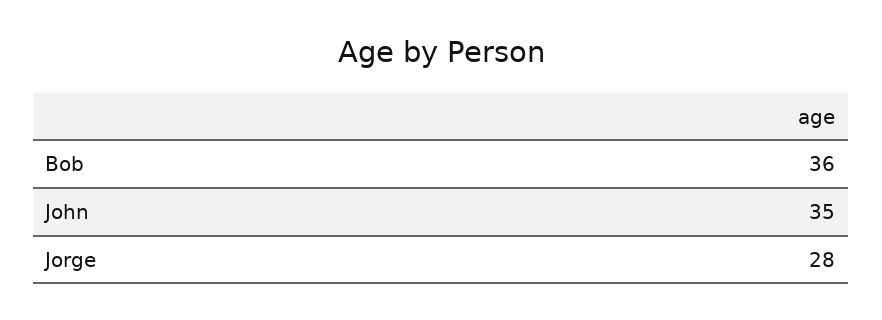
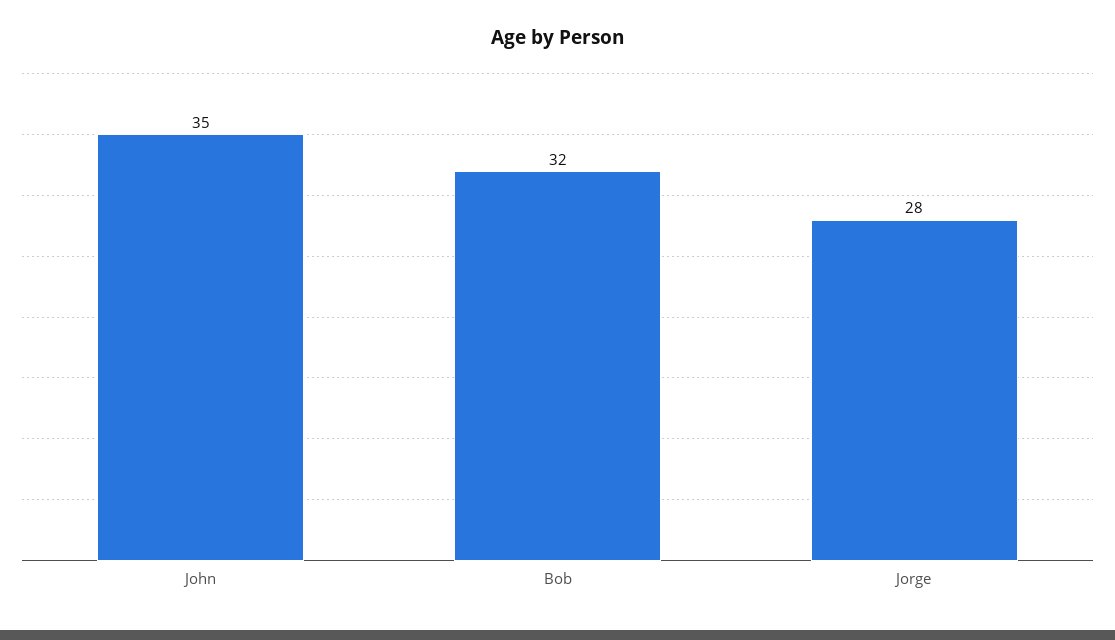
Bob: 36 -> 32

